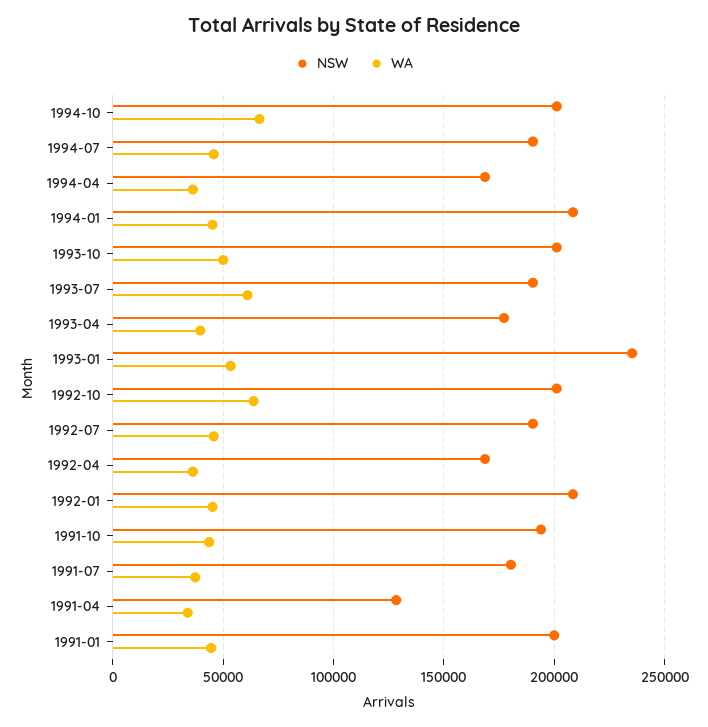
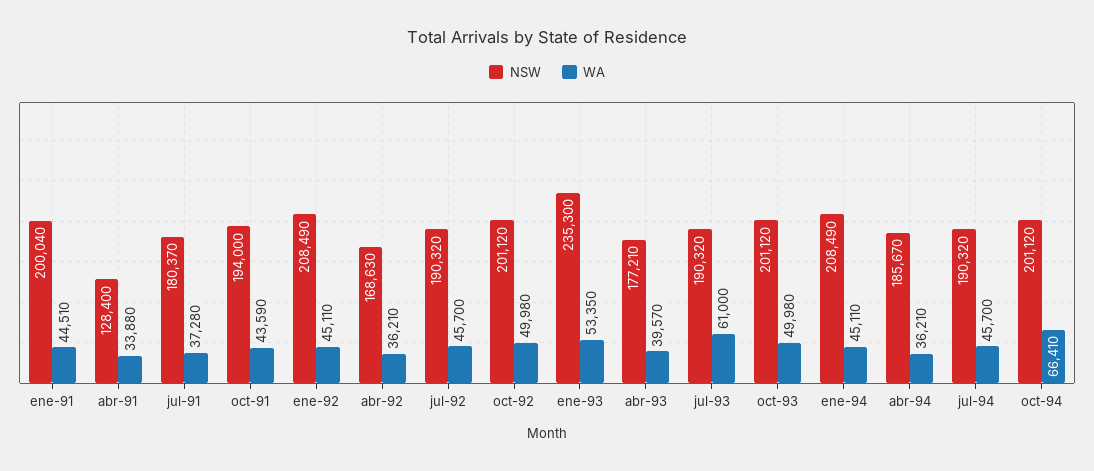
NSW, 1994-04: 170000 -> 185670
WA, 1992-10: 65000 -> 49980

